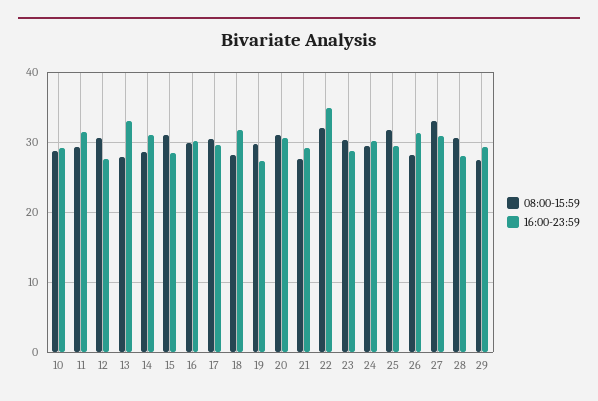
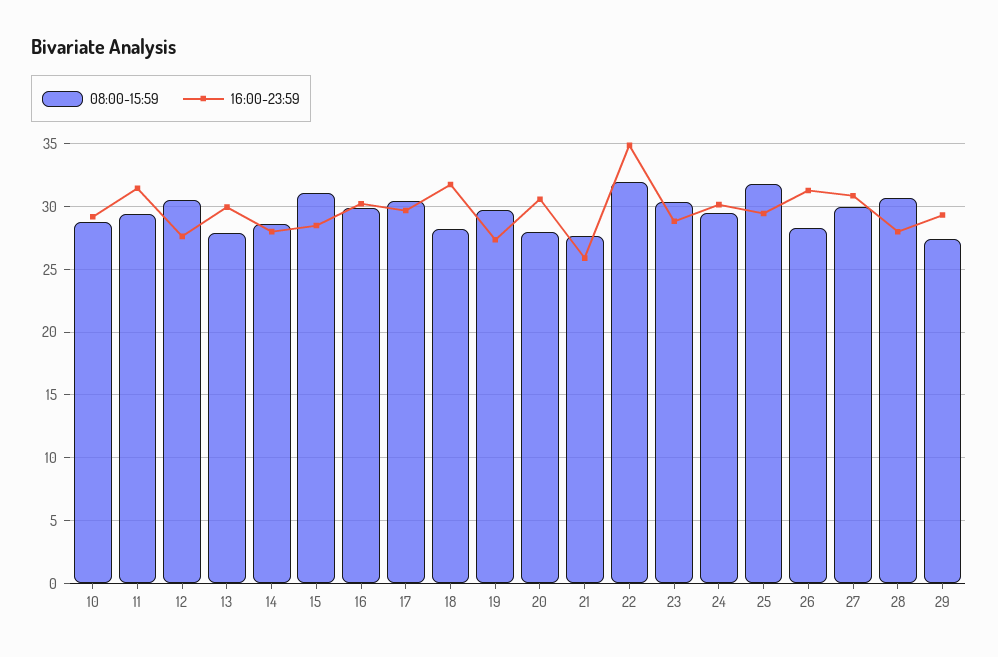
16:00-23:59, 13: 33 -> 30
16:00-23:59, 14: 31 -> 28
08:00-15:59, 20: 31 -> 28
16:00-23:59, 21: 29 -> 26
08:00-15:59, 27: 33 -> 30

